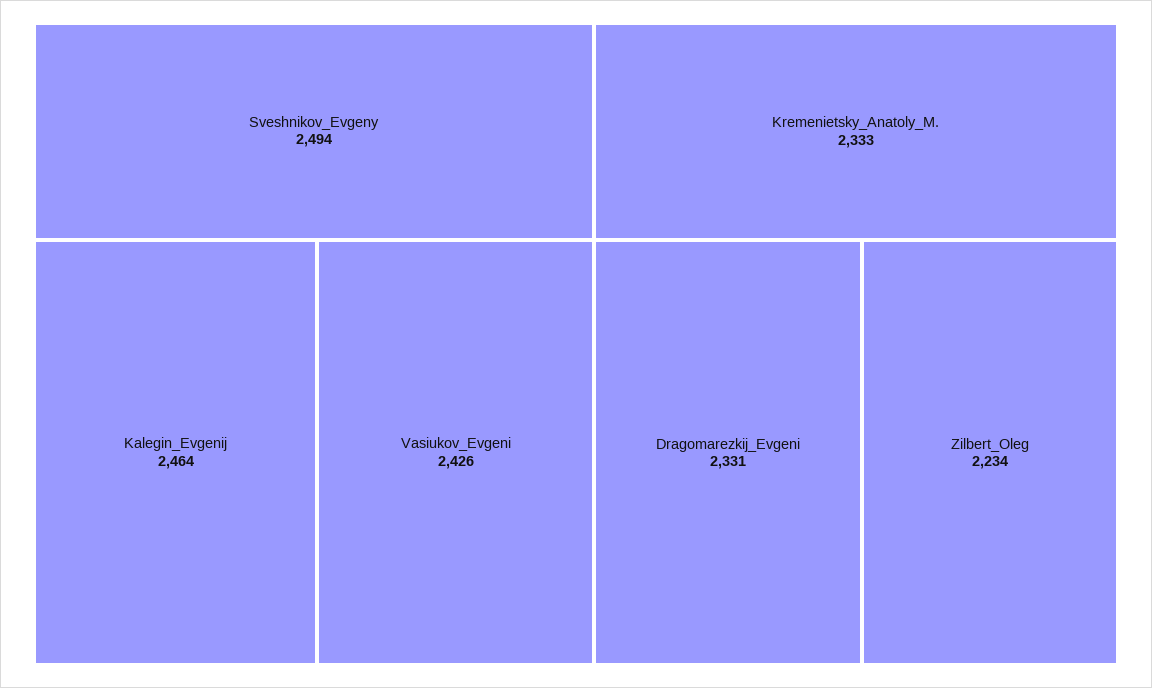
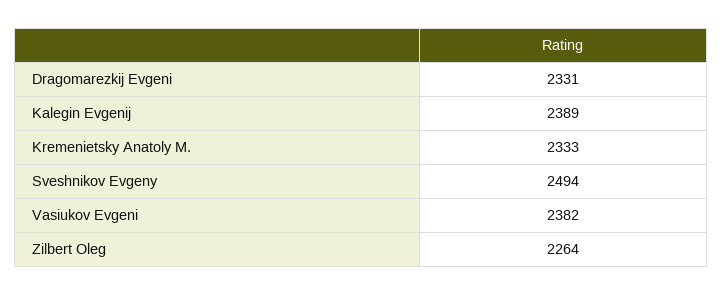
Kalegin_Evgenij: 2464 -> 2389
Vasiukov_Evgeni: 2426 -> 2382
Zilbert_Oleg: 2234 -> 2264

